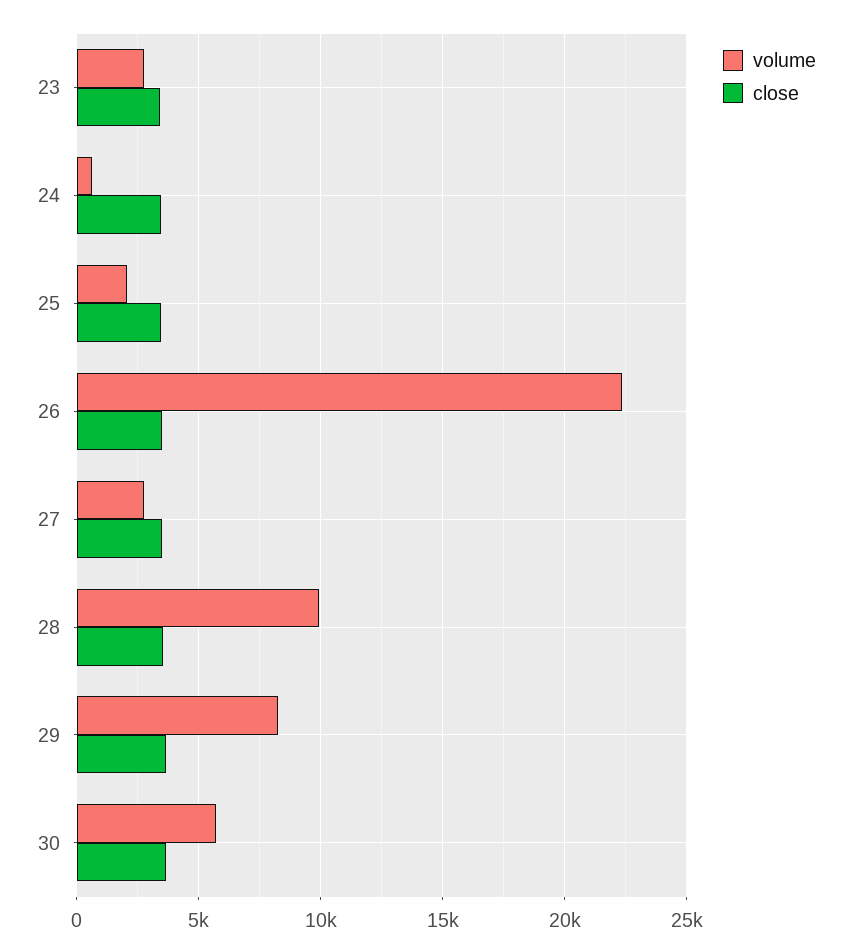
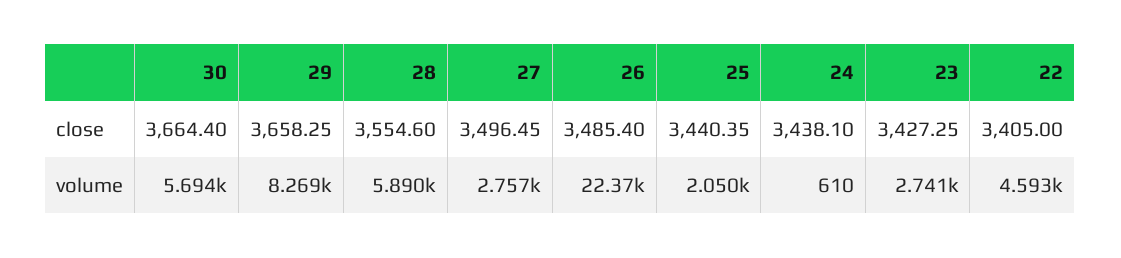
volume, 28: 10000 -> 5890
close, 22: none -> 3405
volume, 22: none -> 4593

